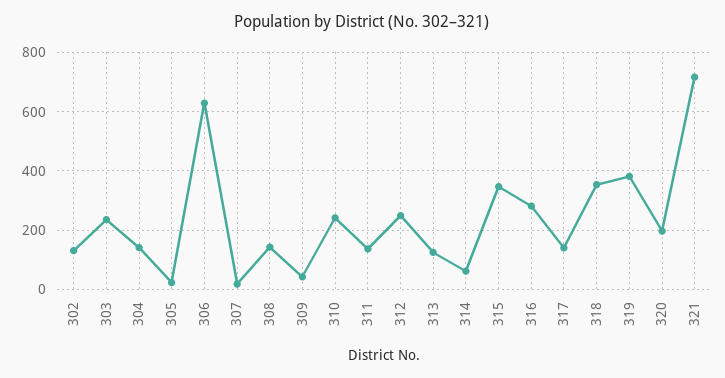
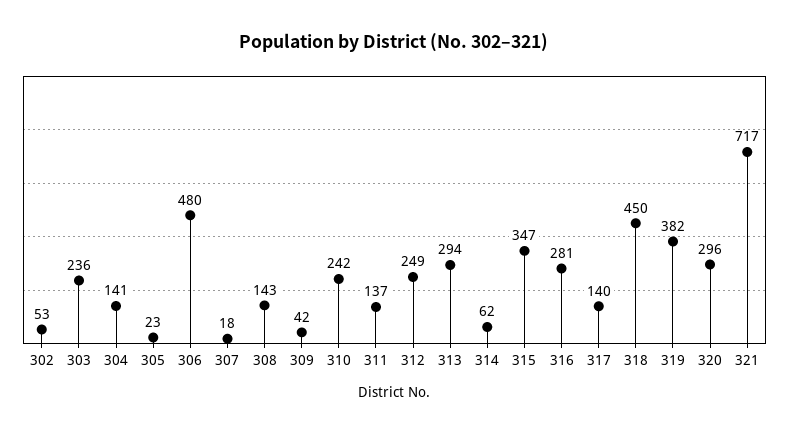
302: 125 -> 53
306: 625 -> 480
313: 125 -> 294
318: 350 -> 450
320: 200 -> 296

